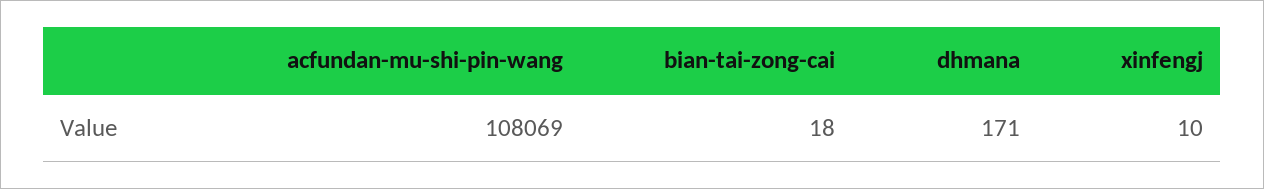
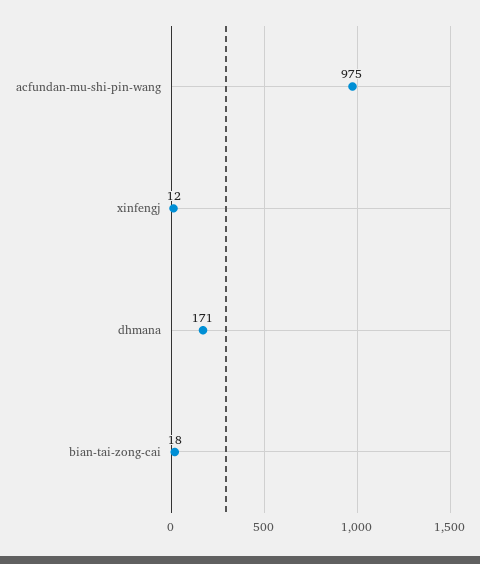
acfundan-mu-shi-pin-wang: 108069 -> 975
xinfengj: 10 -> 12

